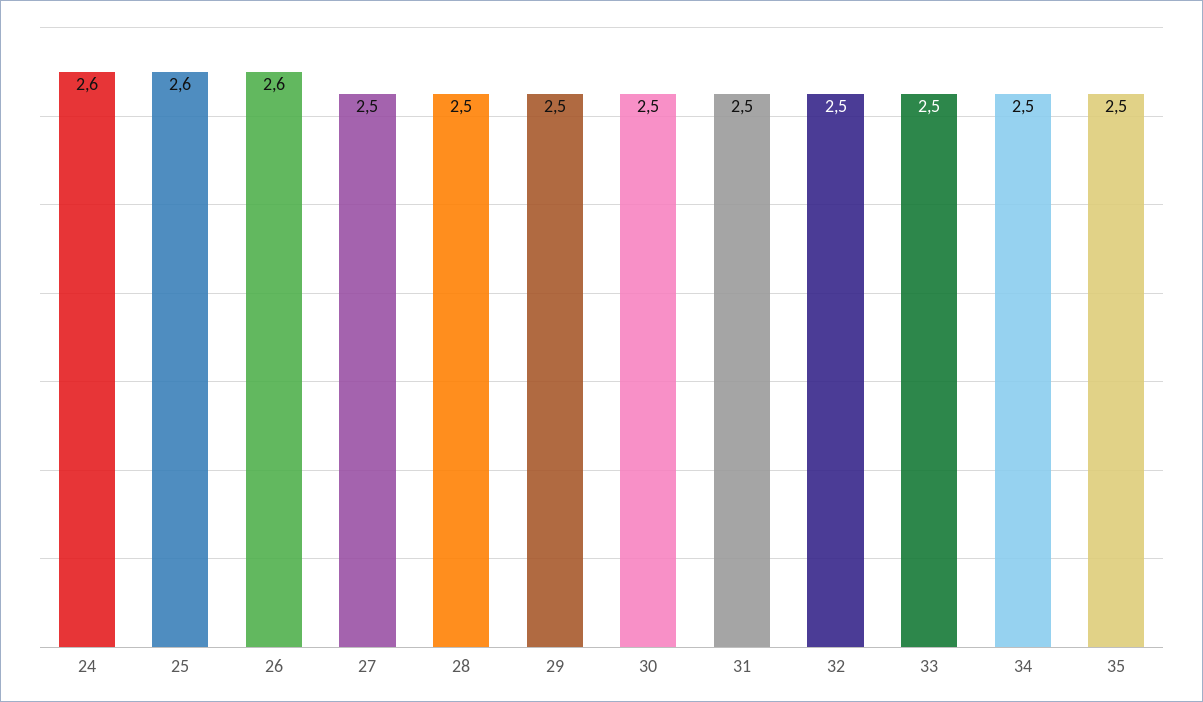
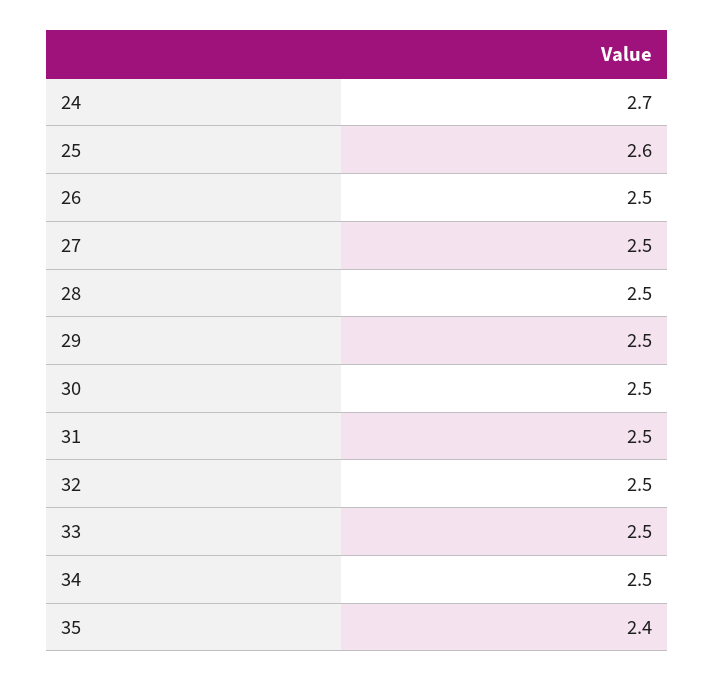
24: 2.6 -> 2.7
26: 2.6 -> 2.5
35: 2.5 -> 2.4

